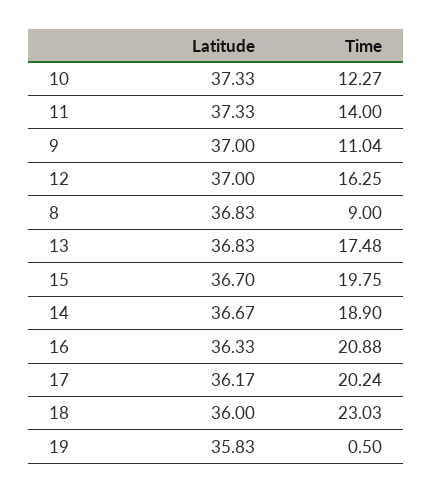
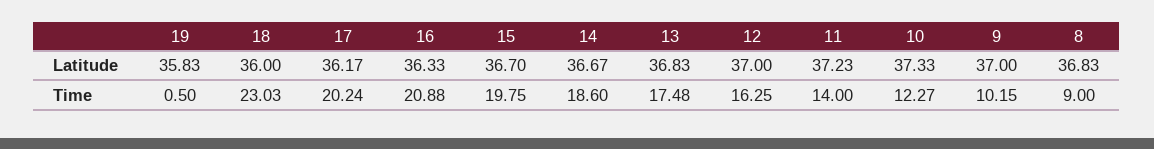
Latitude, 11: 37.33 -> 37.23
Time, 9: 11.04 -> 10.15
Time, 14: 18.9 -> 18.6

